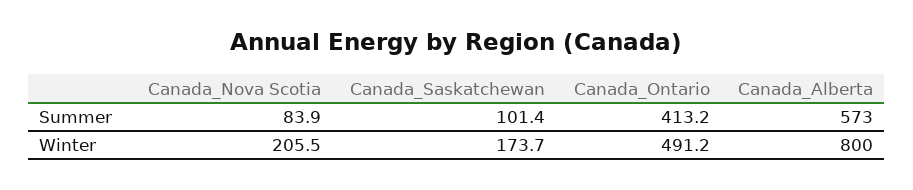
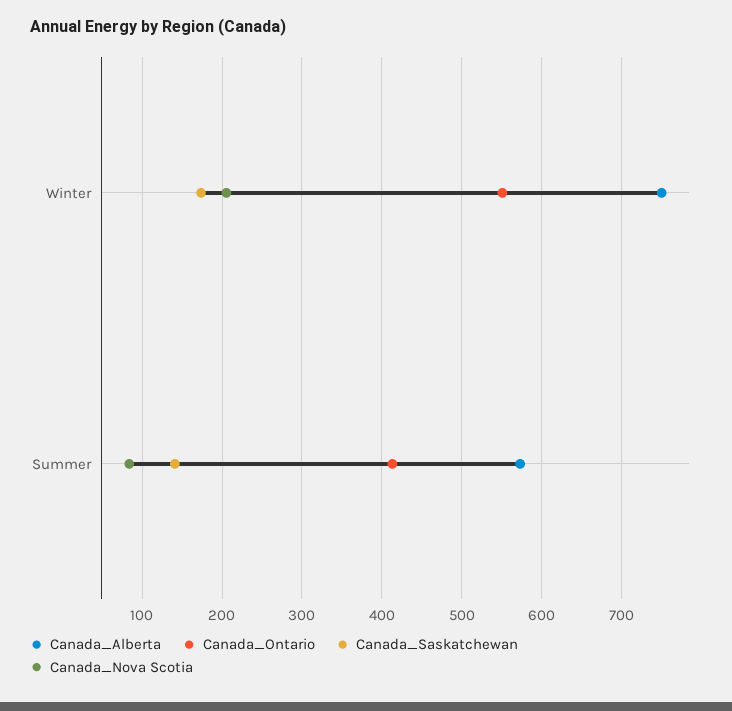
Canada_Saskatchewan, Summer: 101.4 -> 140
Canada_Ontario, Winter: 491.2 -> 550
Canada_Alberta, Winter: 800 -> 750

